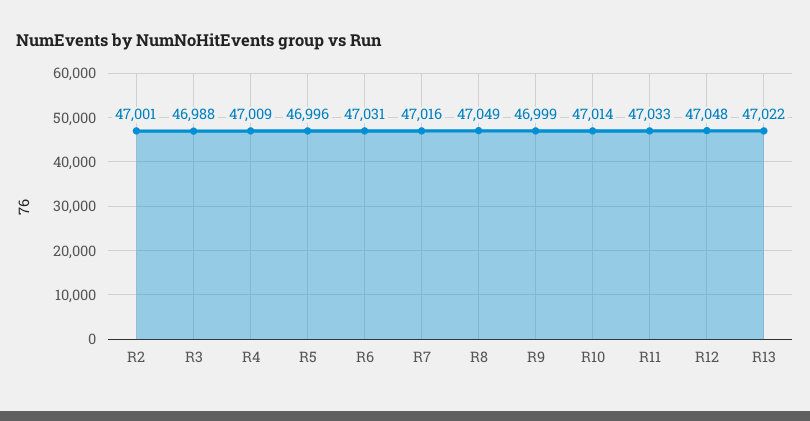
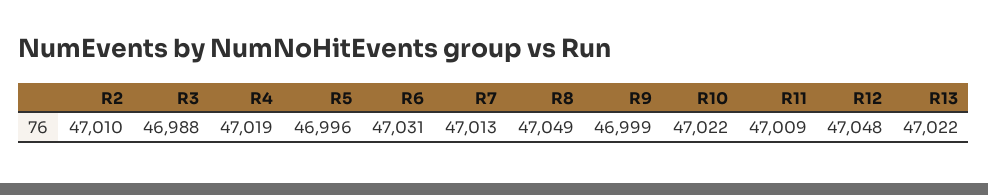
R2: 47001 -> 47010
R4: 47009 -> 47019
R7: 47016 -> 47013
R10: 47014 -> 47022
R11: 47033 -> 47009

